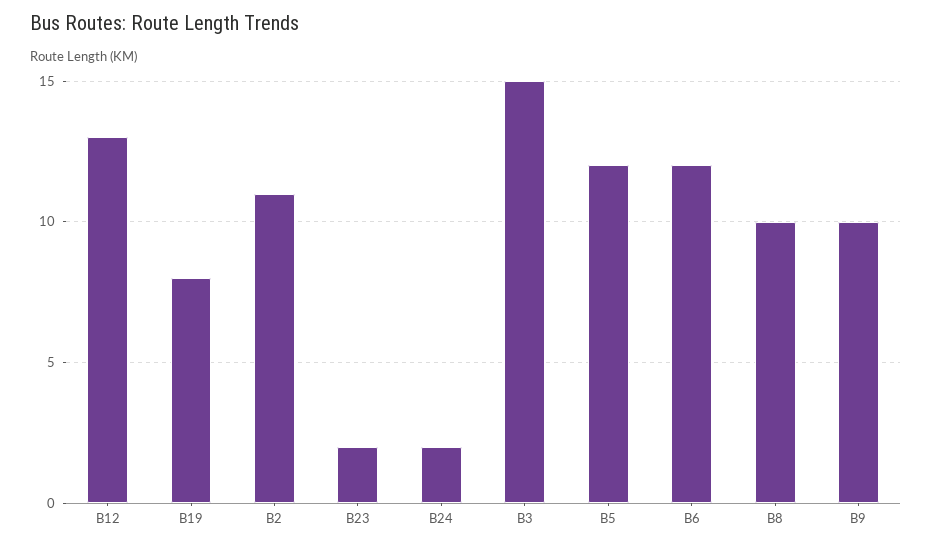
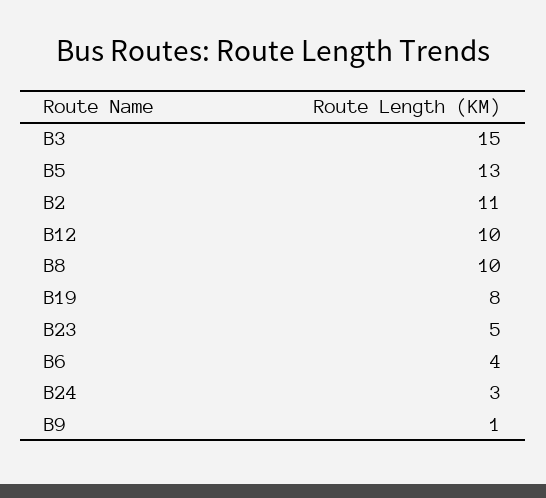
B12: 13 -> 10
B23: 2 -> 5
B24: 2 -> 3
B5: 12 -> 13
B6: 12 -> 4
B9: 10 -> 1

